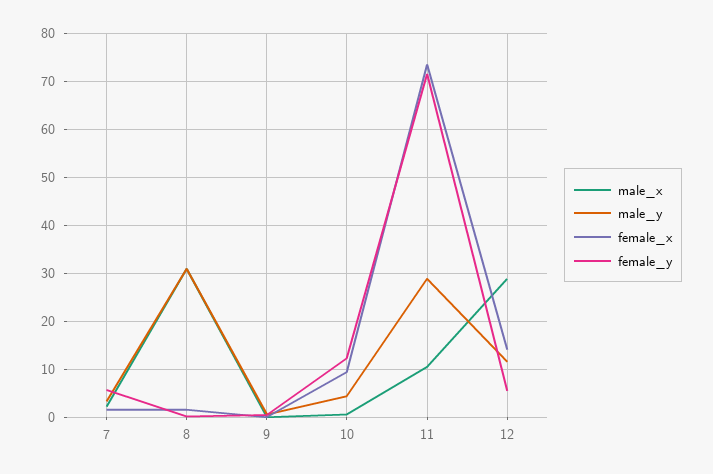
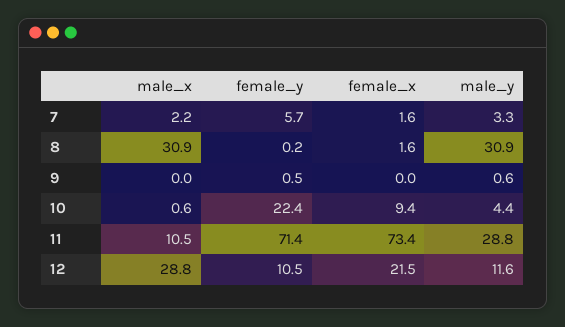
female_y, 10: 12 -> 22.4
female_x, 12: 14 -> 21.5
female_y, 12: 6 -> 10.5

